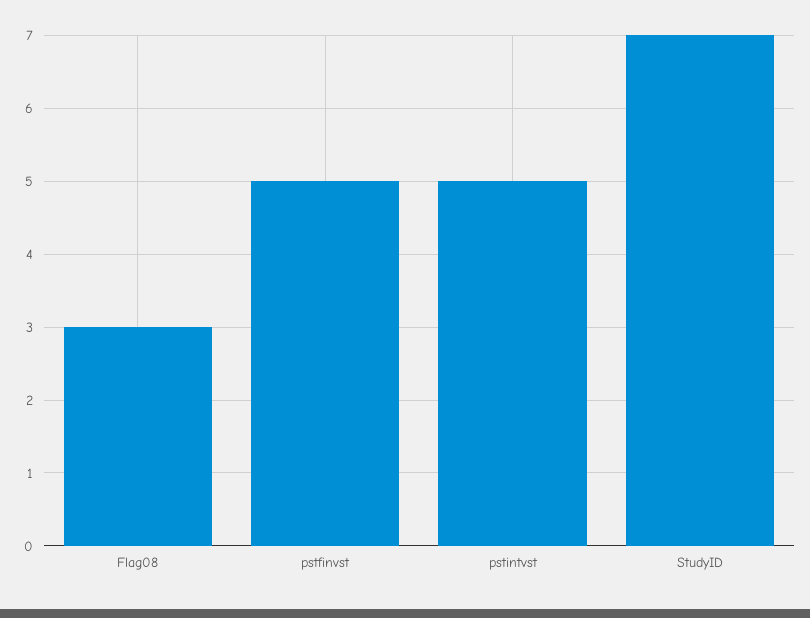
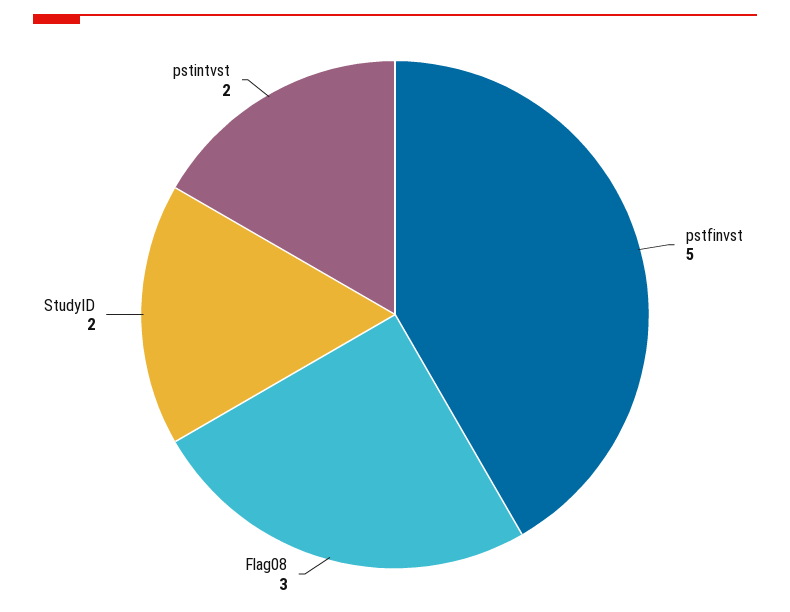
pstintvst: 5 -> 2
StudyID: 7 -> 2

